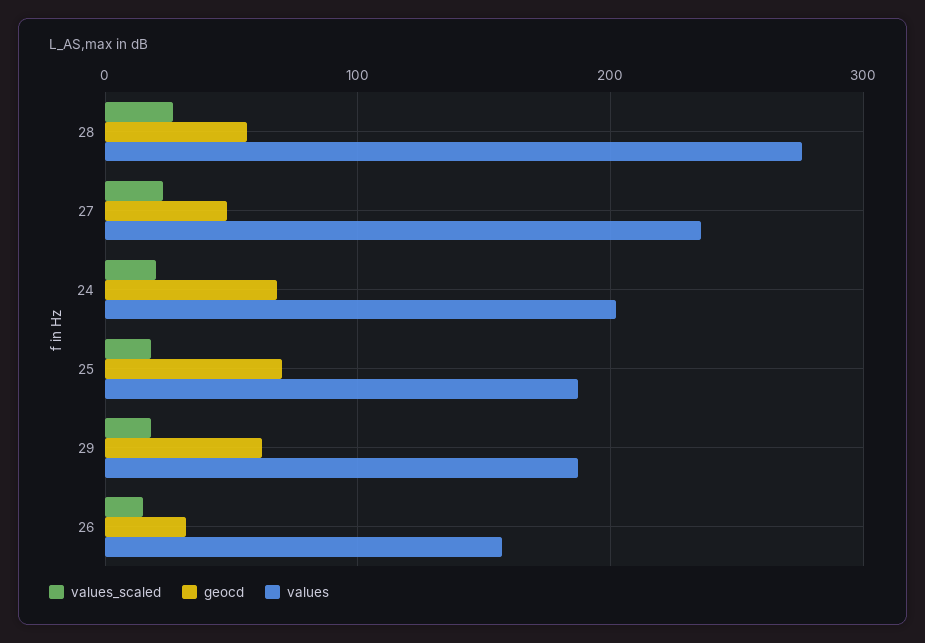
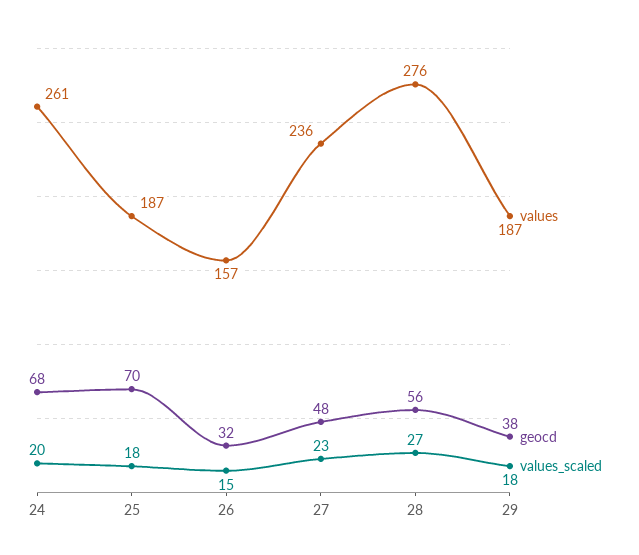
values, 24: 200 -> 261
geocd, 29: 60 -> 38

